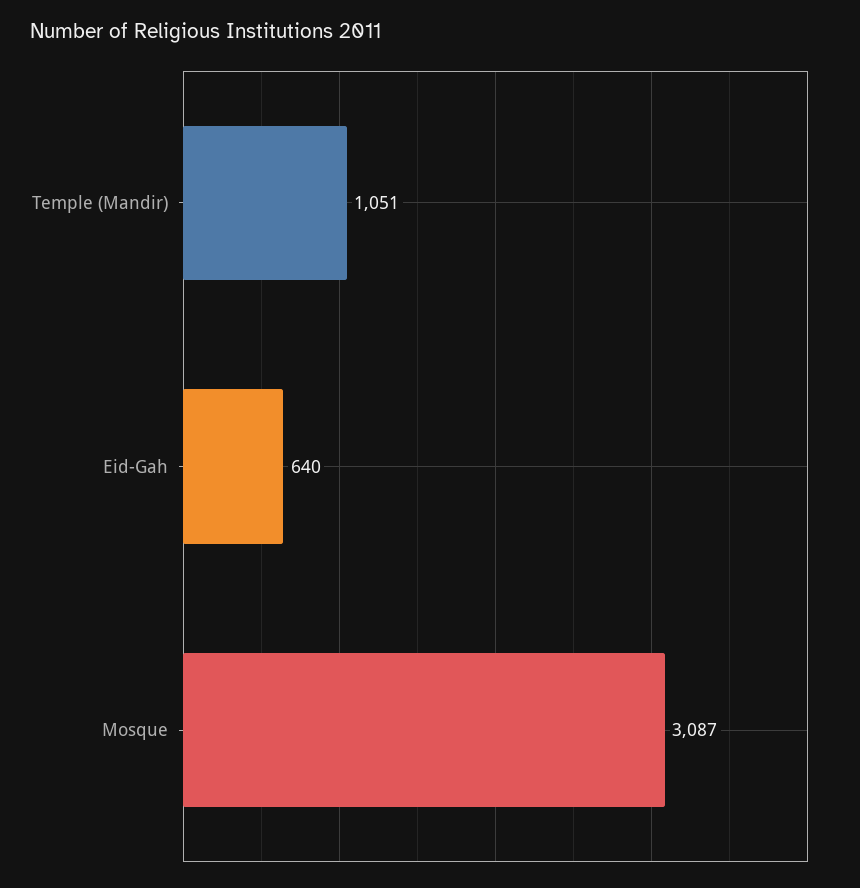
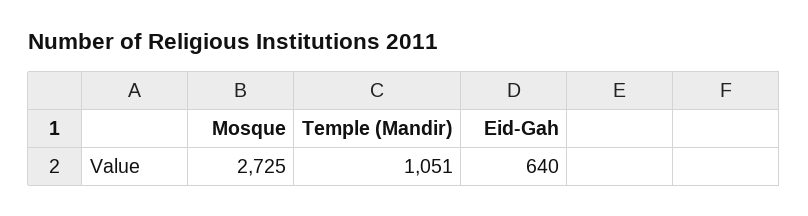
Mosque: 3087 -> 2725

